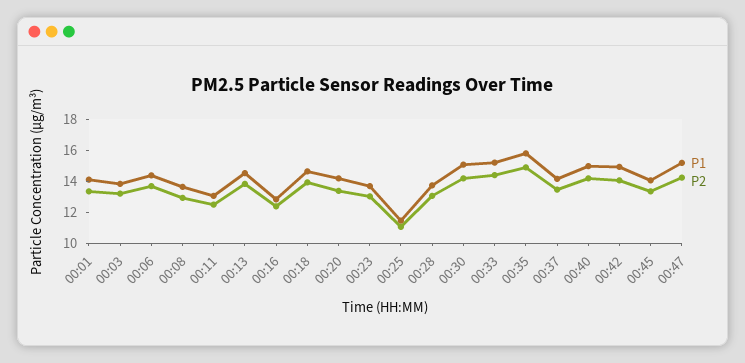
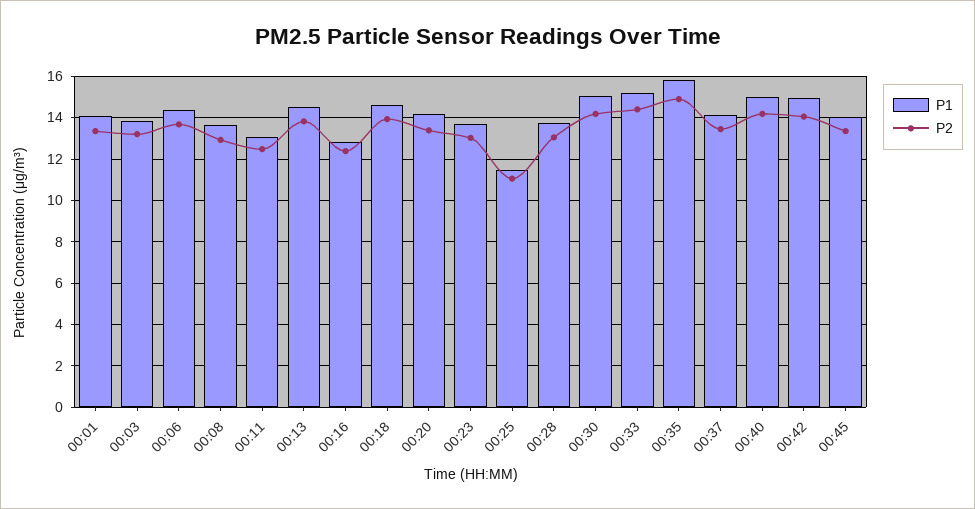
P1, 00:47: 15 -> none
P2, 00:47: 14 -> none

